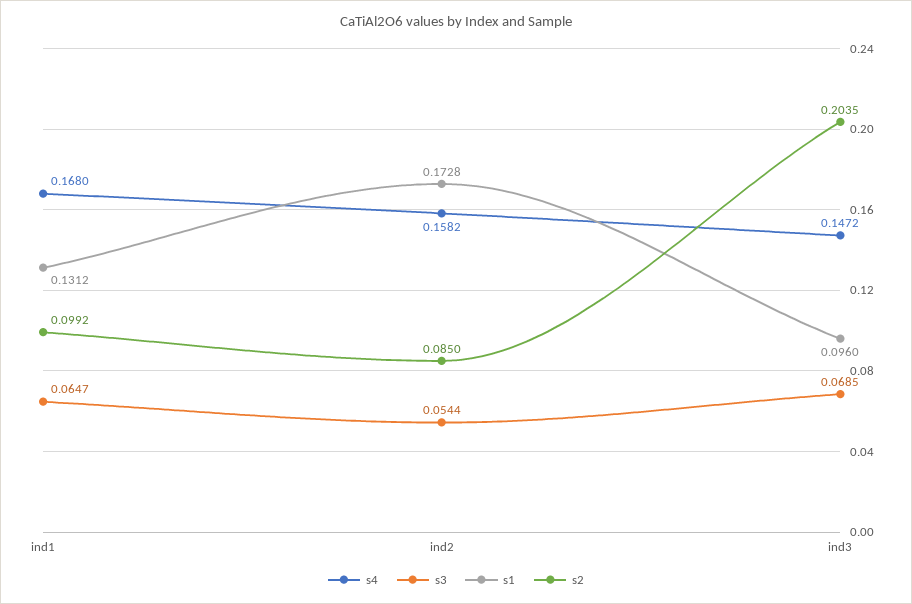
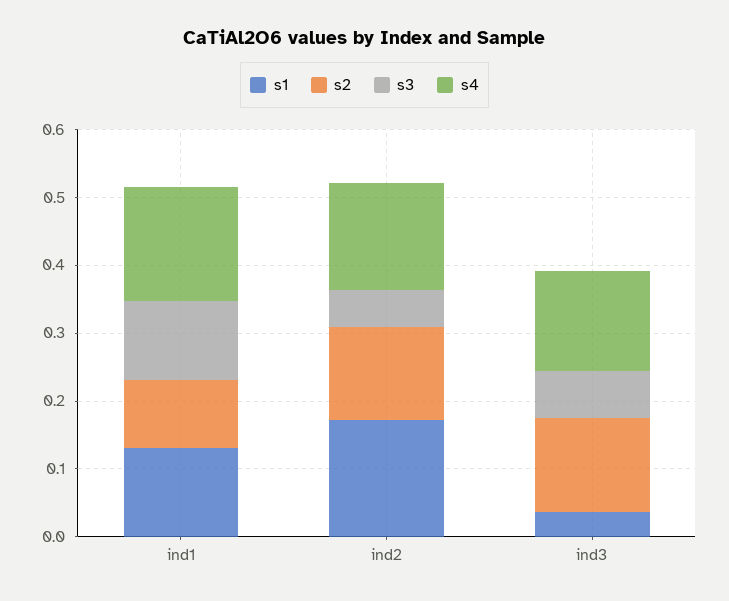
s3, ind1: 0.0647 -> 0.12
s2, ind2: 0.085 -> 0.14
s1, ind3: 0.096 -> 0.04
s2, ind3: 0.2035 -> 0.14

